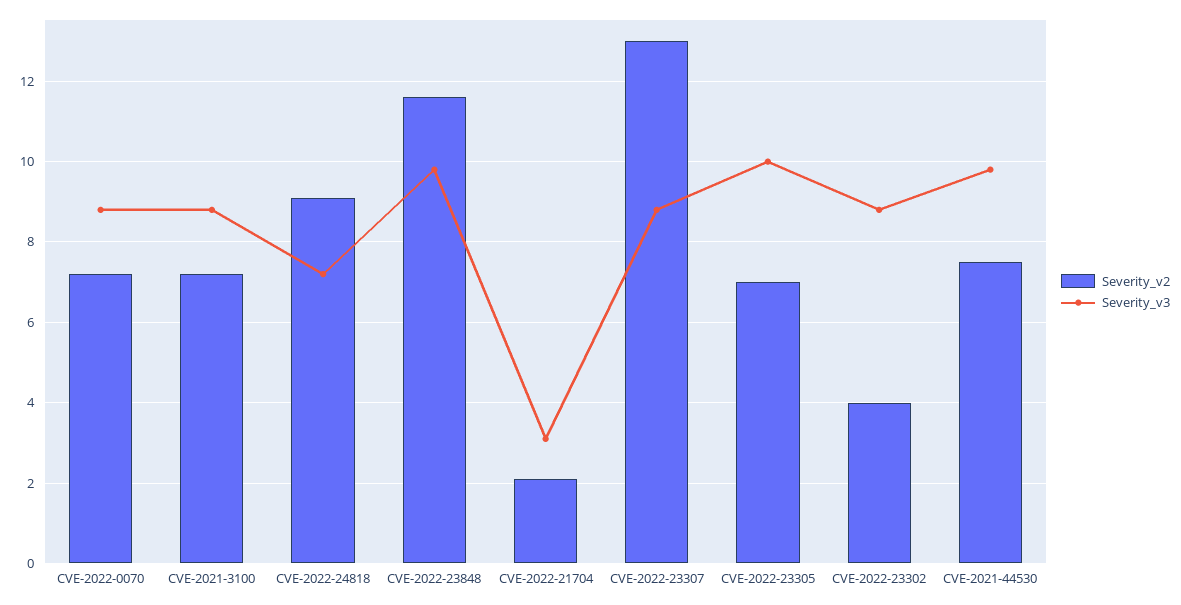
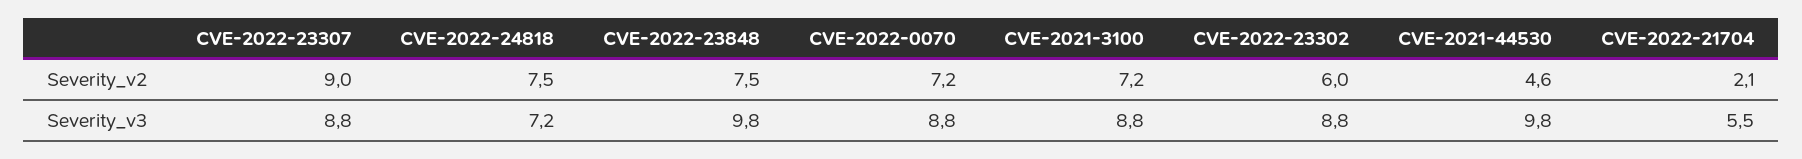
Severity_v2, CVE-2022-24818: 9 -> 7.5
Severity_v2, CVE-2022-23848: 11.5 -> 7.5
Severity_v3, CVE-2022-21704: 3 -> 5.5
Severity_v2, CVE-2022-23307: 13 -> 9
Severity_v2, CVE-2022-23305: 7 -> none
Severity_v3, CVE-2022-23305: 10 -> none
Severity_v2, CVE-2022-23302: 4 -> 6
Severity_v2, CVE-2021-44530: 7.5 -> 4.6

